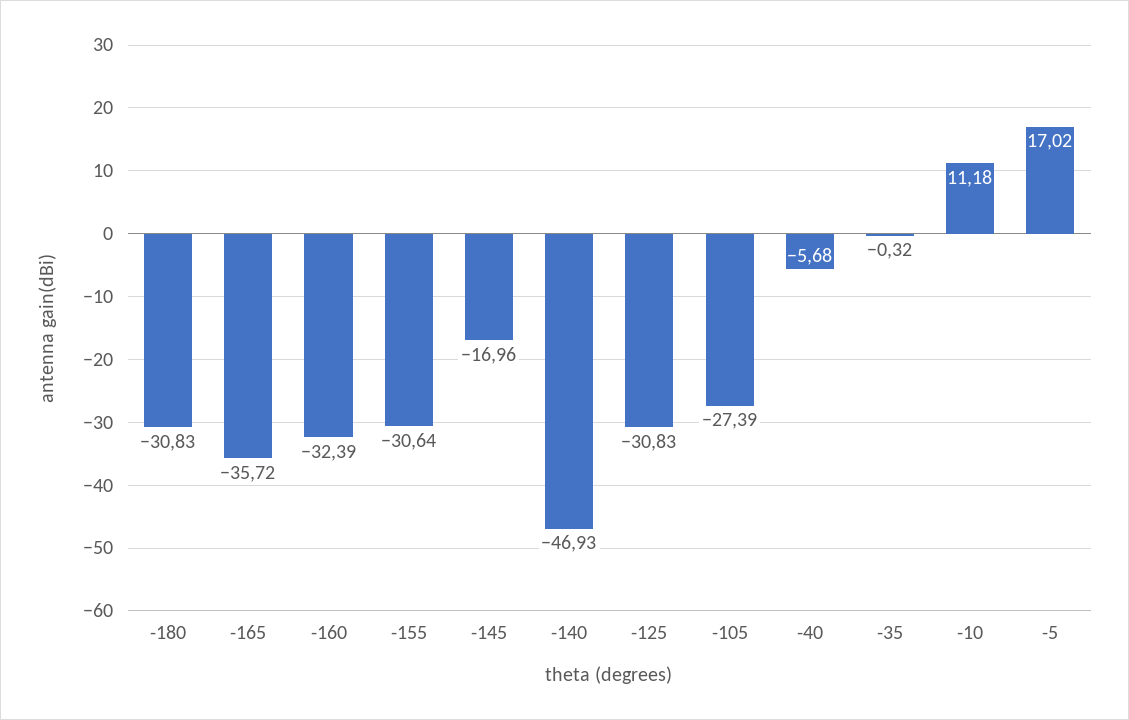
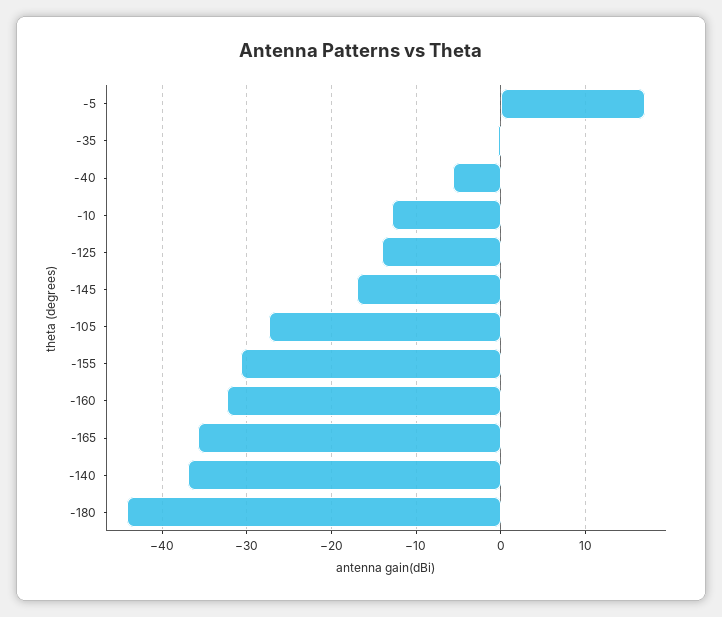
-180: -30.83 -> -44
-140: -46.93 -> -37
-125: -30.83 -> -14
-10: 11.18 -> -13

